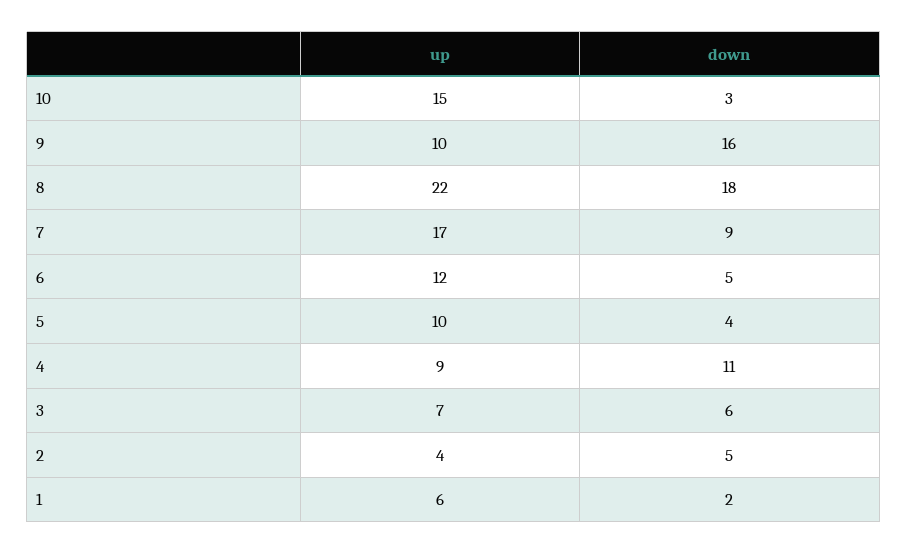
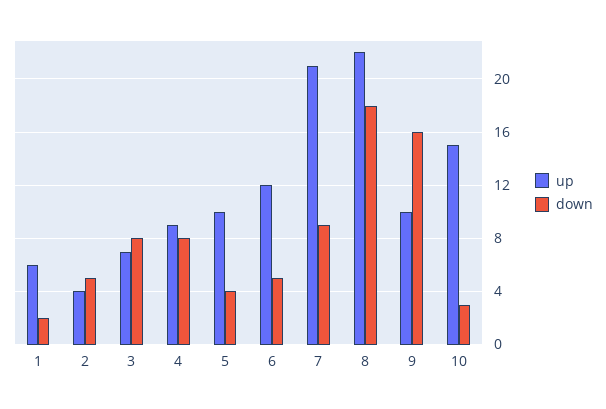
up, 7: 17 -> 21
down, 4: 11 -> 8
down, 3: 6 -> 8

